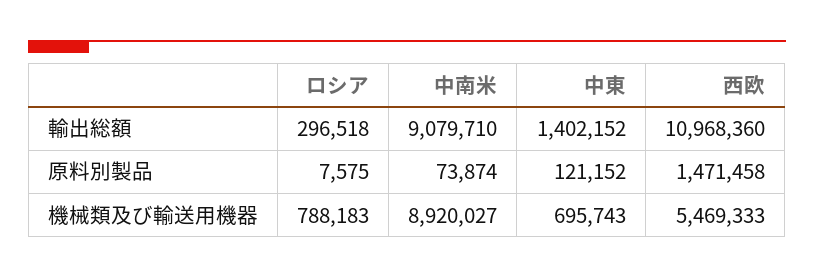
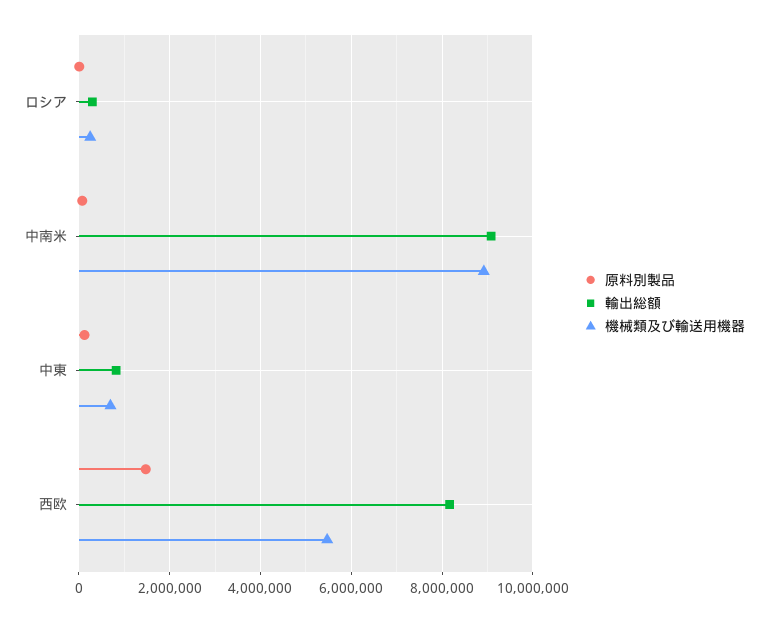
輸出総額, 中東: 1402152 -> 800000
輸出総額, 西欧: 10968360 -> 8200000
機械類及び輸送用機器, ロシア: 788183 -> 200000

